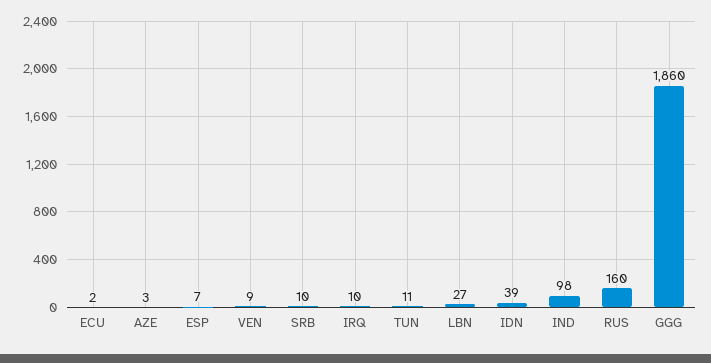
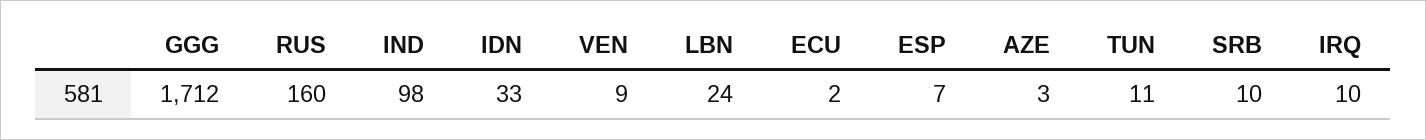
LBN: 27 -> 24
IDN: 39 -> 33
GGG: 1860 -> 1712

